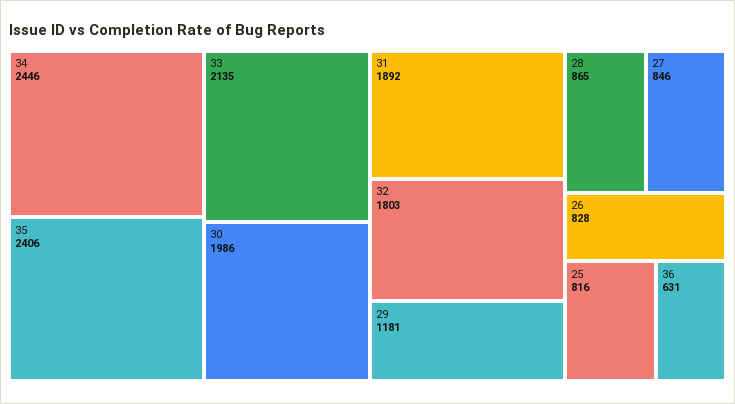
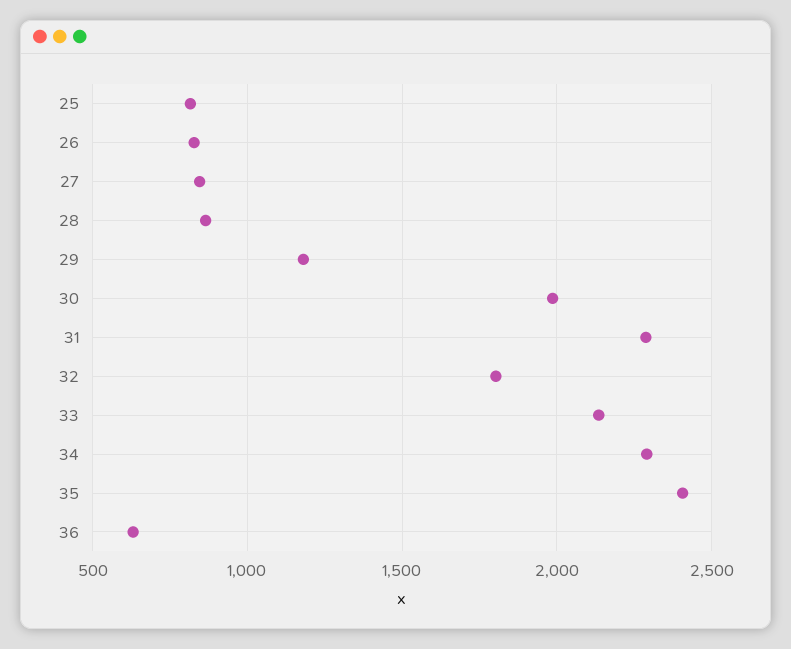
34: 2446 -> 2300
31: 1892 -> 2300

